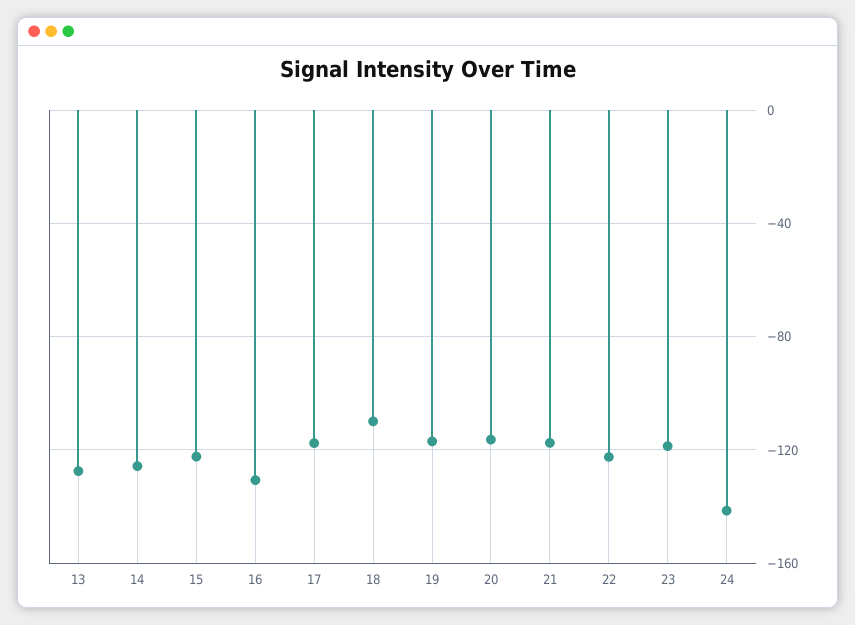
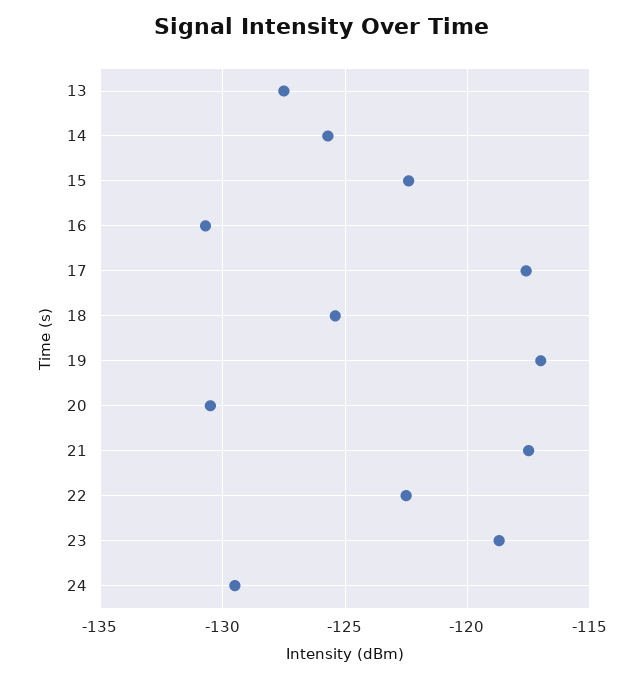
18: -110 -> -125.5
20: -115 -> -130.5
24: -140 -> -129.5

